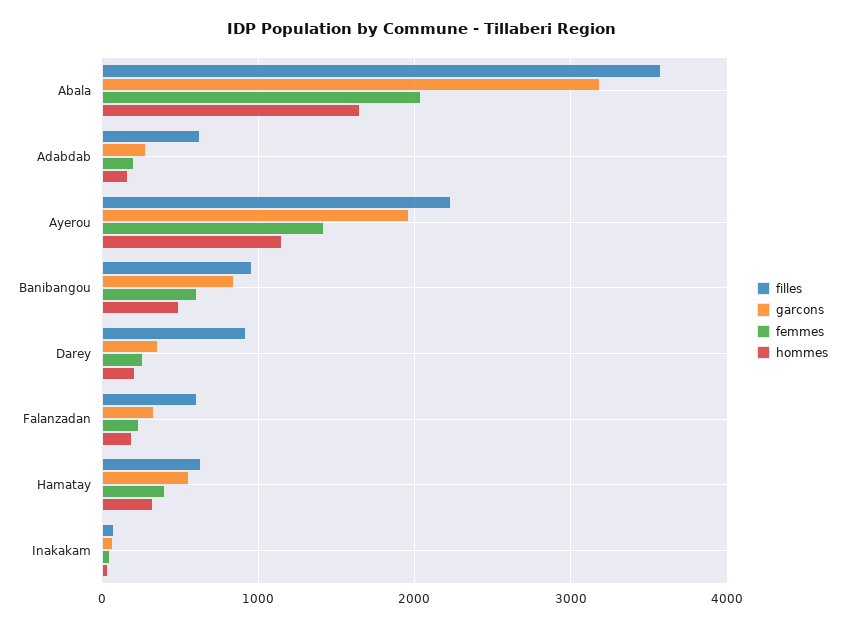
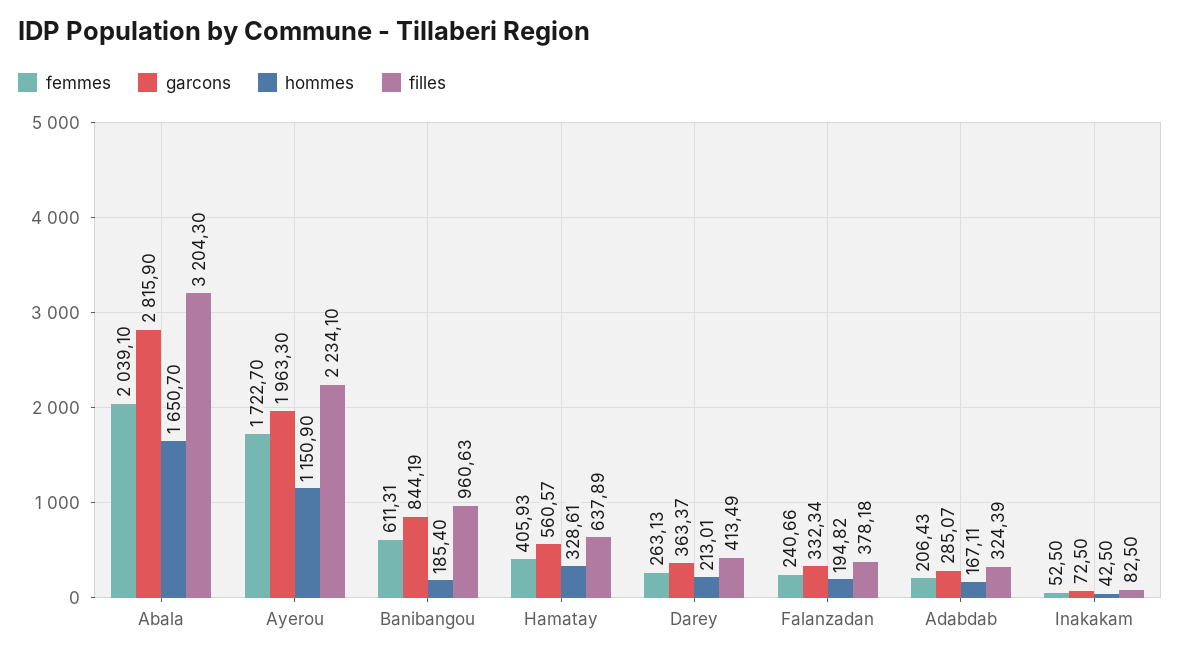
filles, Abala: 3600 -> 3204.3
garcons, Abala: 3200 -> 2815.9
filles, Adabdab: 600 -> 324.39
femmes, Ayerou: 1400 -> 1722.7
hommes, Banibangou: 500 -> 185.4
filles, Darey: 900 -> 413.49
filles, Falanzadan: 600 -> 378.18

